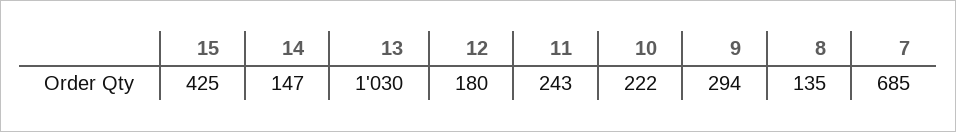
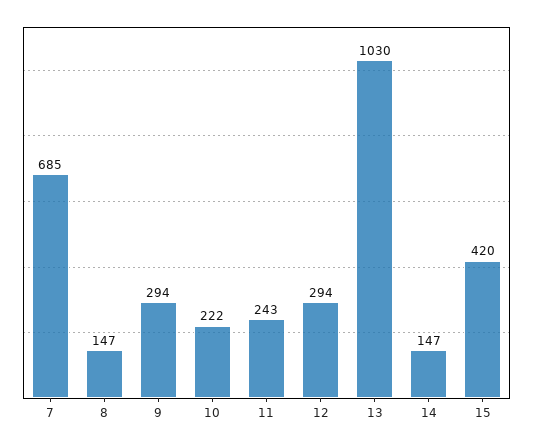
15: 425 -> 420
12: 180 -> 294
8: 135 -> 147

